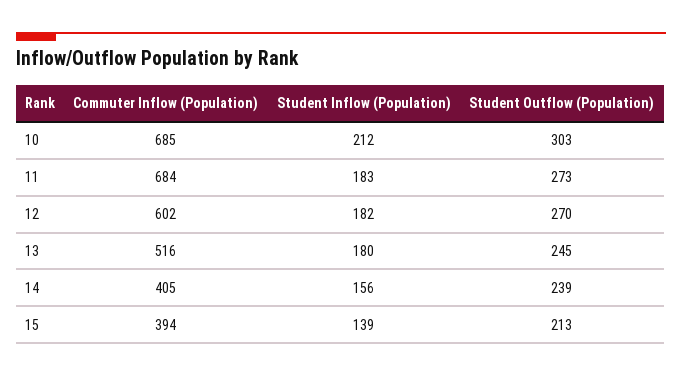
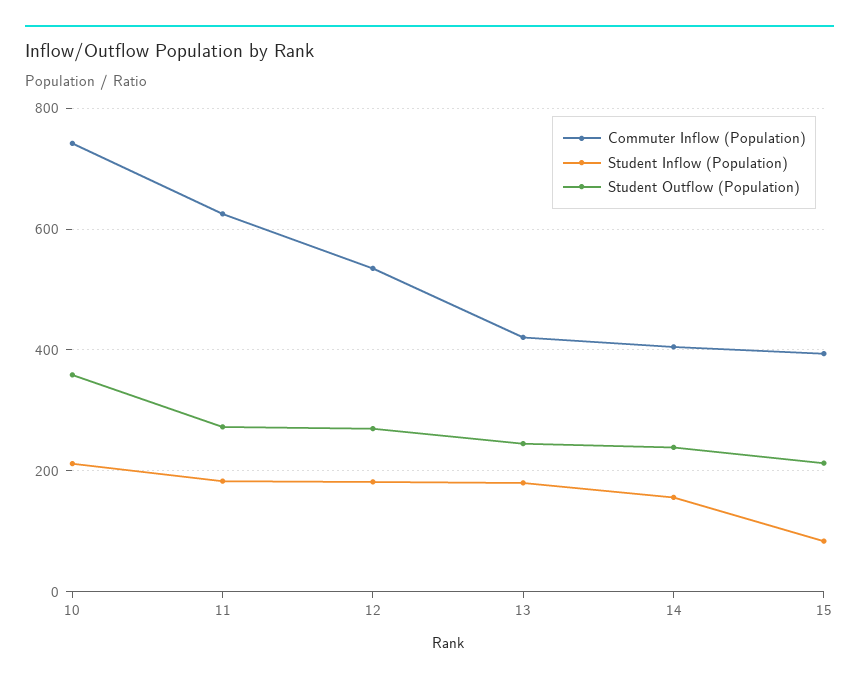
Commuter Inflow (Population), 10: 685 -> 740
Student Outflow (Population), 10: 303 -> 360
Commuter Inflow (Population), 11: 684 -> 620
Commuter Inflow (Population), 12: 602 -> 540
Commuter Inflow (Population), 13: 516 -> 420
Student Inflow (Population), 15: 139 -> 80

